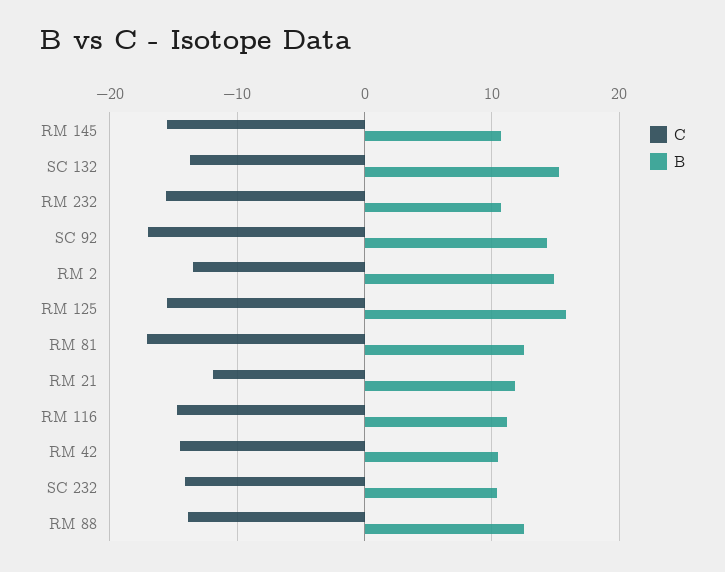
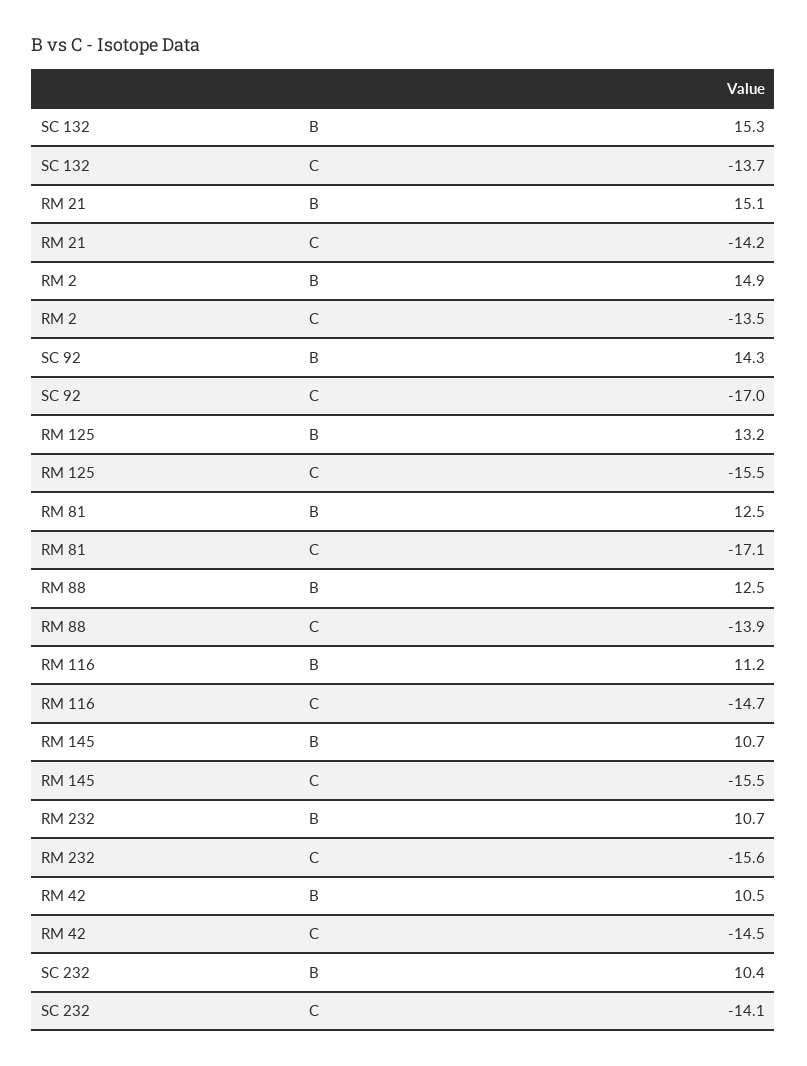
B, RM 125: 16 -> 13.2
C, RM 21: -12 -> -14.2
B, RM 21: 12 -> 15.1

